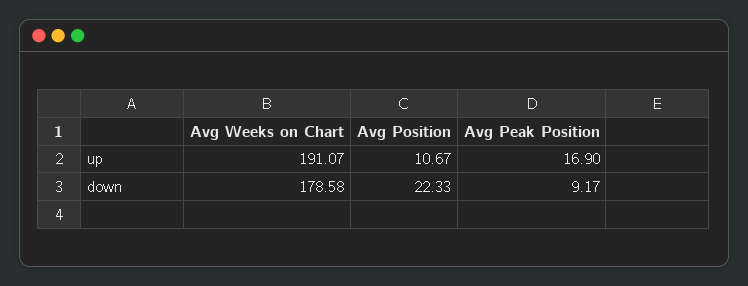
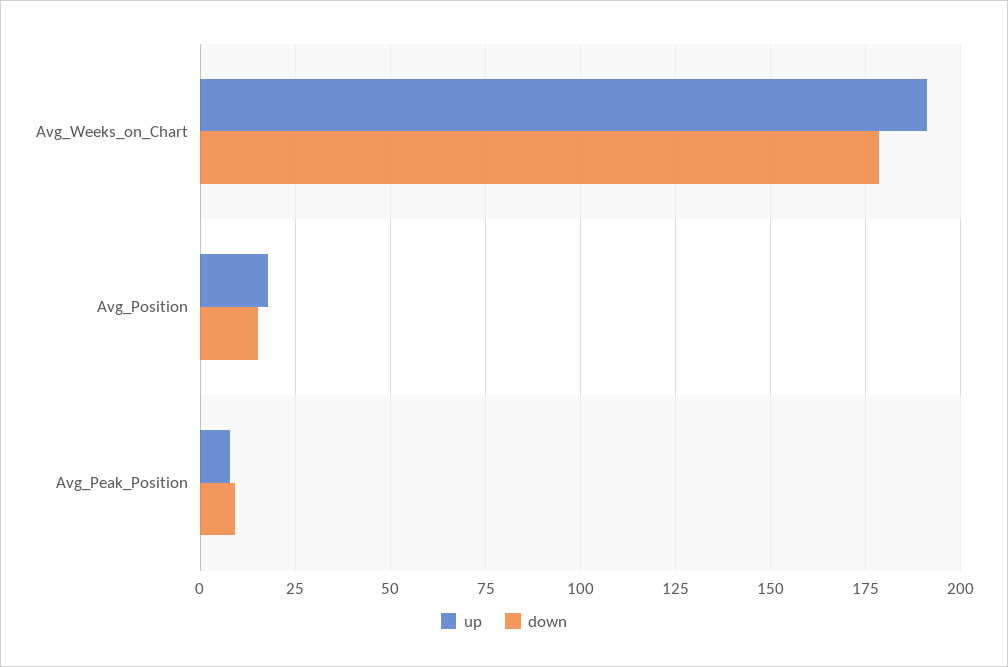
up, Avg Position: 10.67 -> 17.5
up, Avg Peak Position: 16.9 -> 7.5
down, Avg Position: 22.33 -> 15

